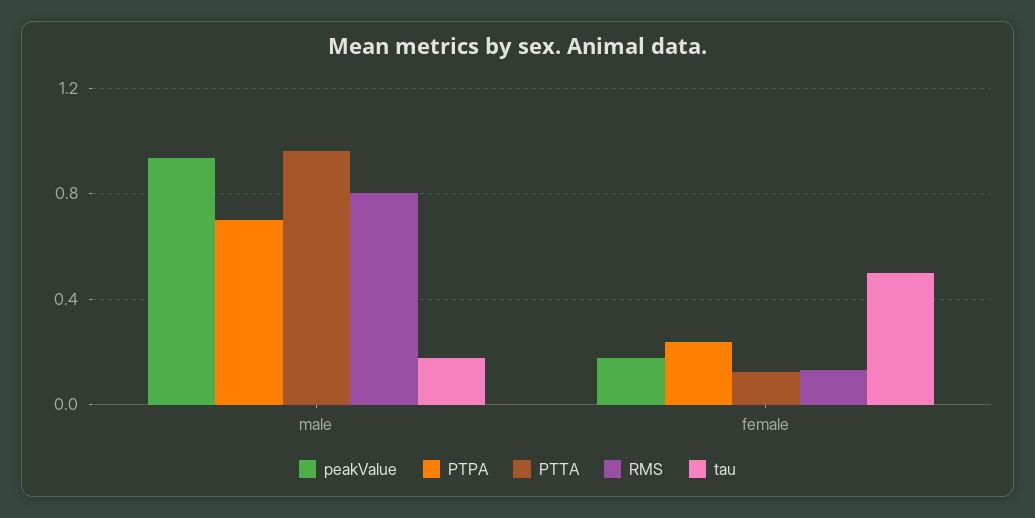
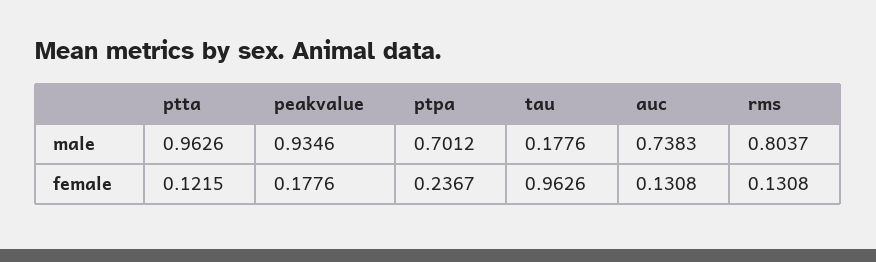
tau, female: 0.5 -> 0.9626
auc, male: none -> 0.7383
auc, female: none -> 0.1308

